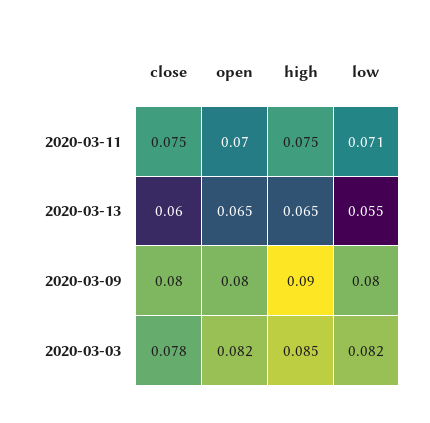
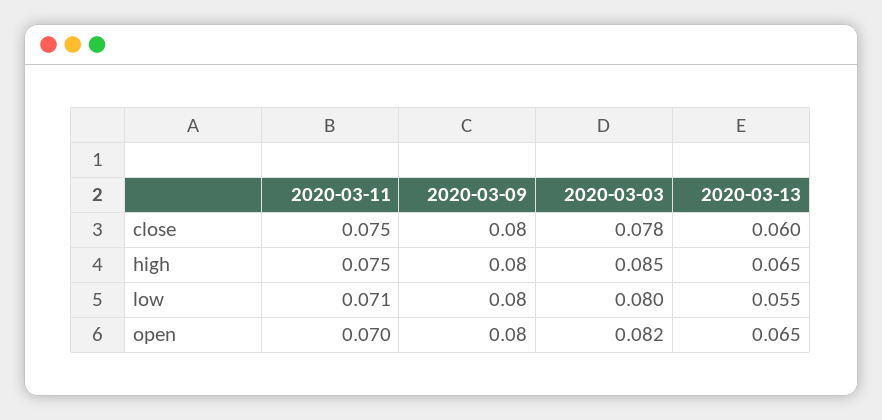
high, 2020-03-09: 0.09 -> 0.08
low, 2020-03-03: 0.082 -> 0.08

